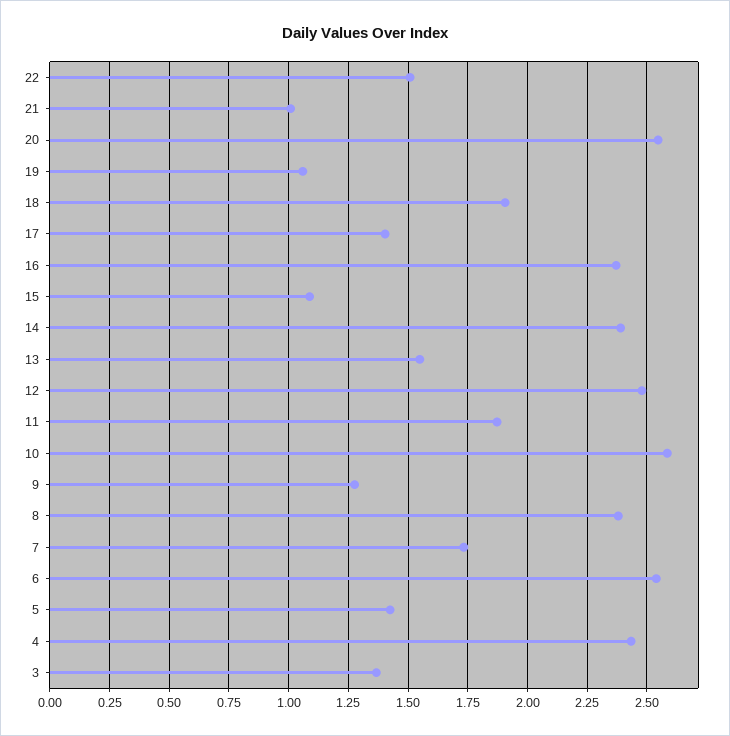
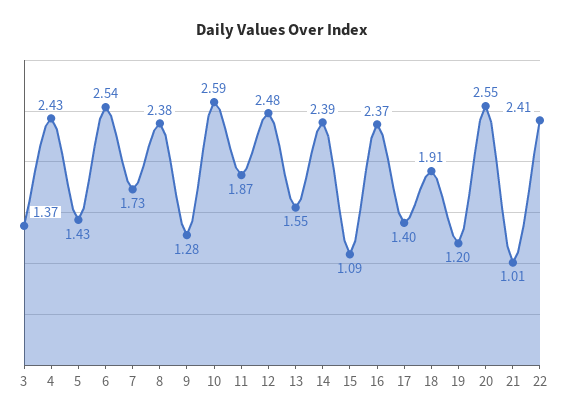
22: 1.5 -> 2.41
19: 1.05 -> 1.2

